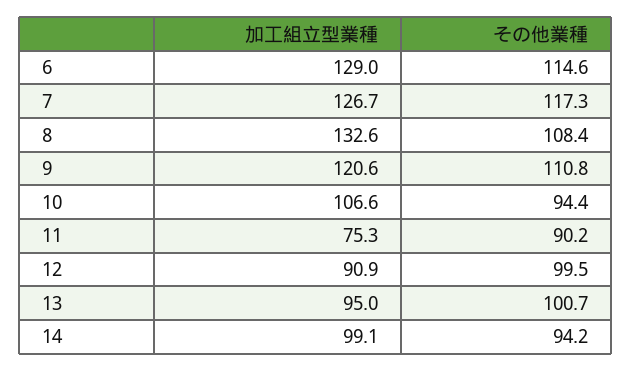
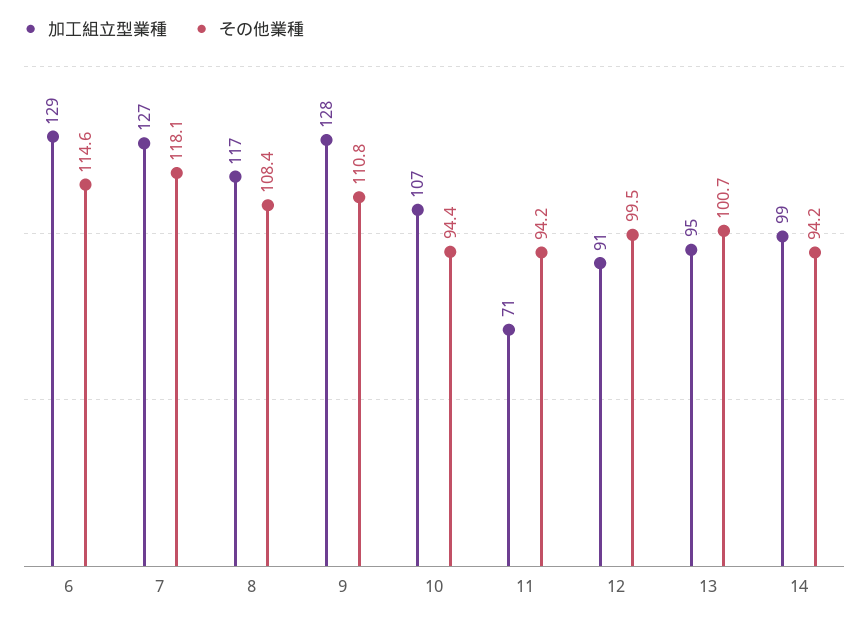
その他業種, 7: 117.3 -> 118.1
加工組立型業種, 8: 132.6 -> 117
加工組立型業種, 9: 120.6 -> 128
加工組立型業種, 11: 75.3 -> 71
その他業種, 11: 90.2 -> 94.2

